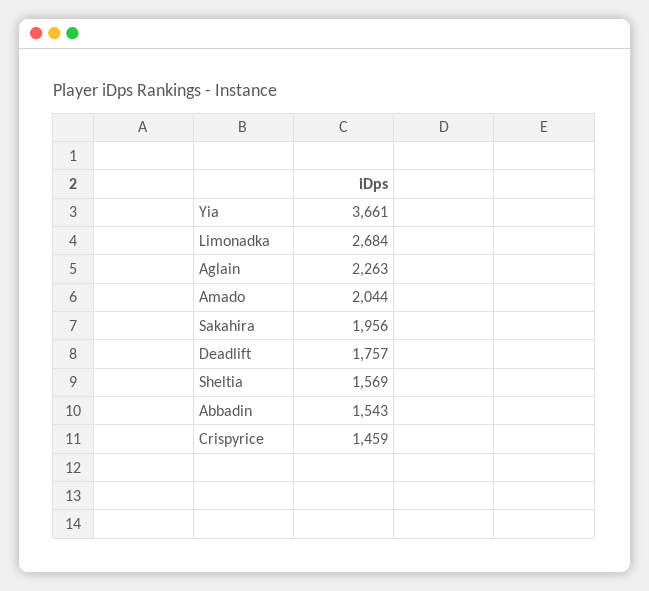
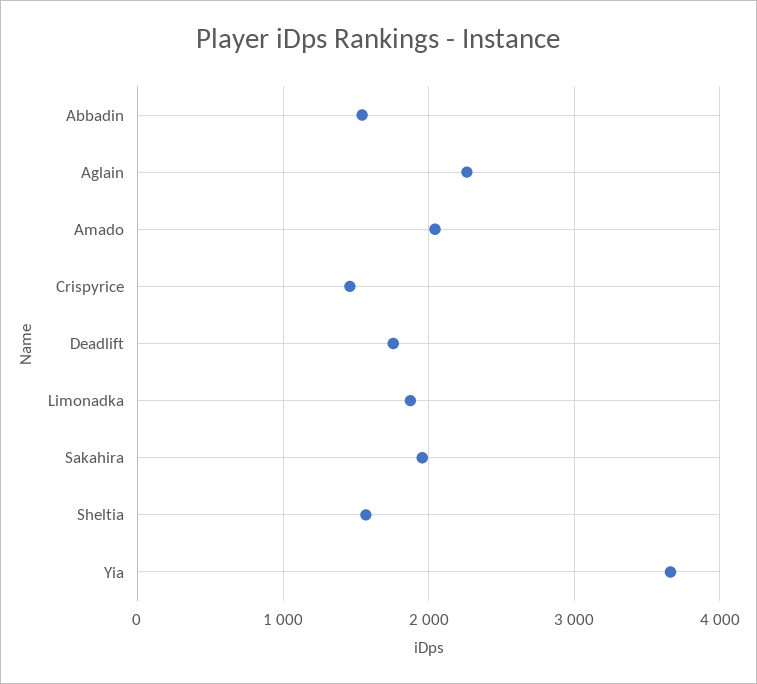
Limonadka: 2684 -> 1900

